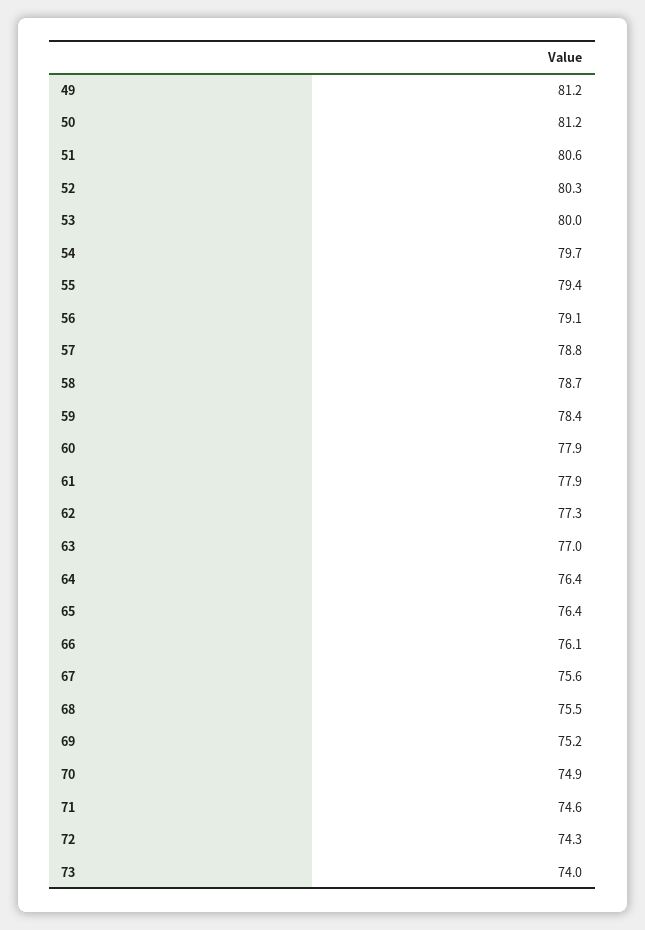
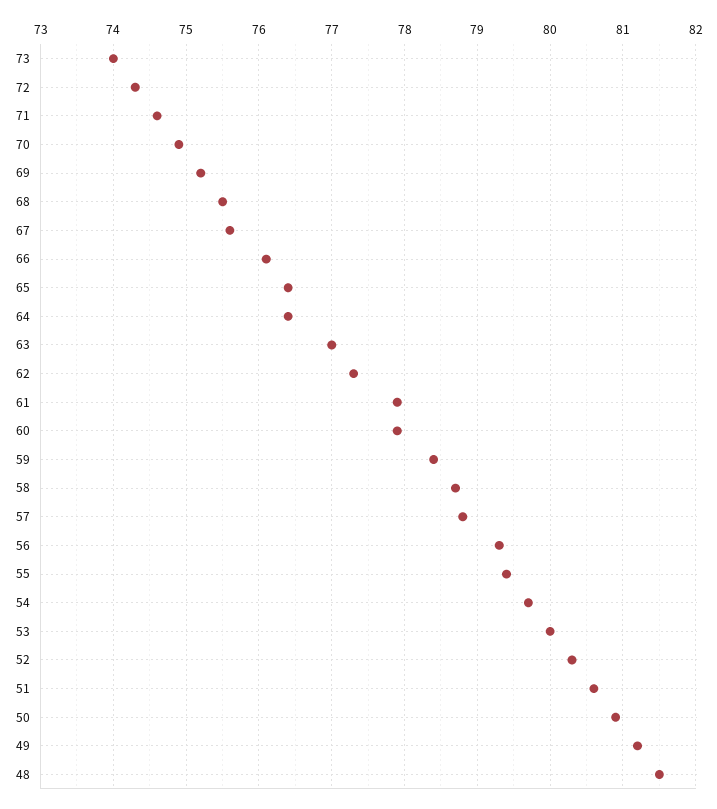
50: 81.2 -> 80.9
56: 79.1 -> 79.3
48: none -> 81.5

